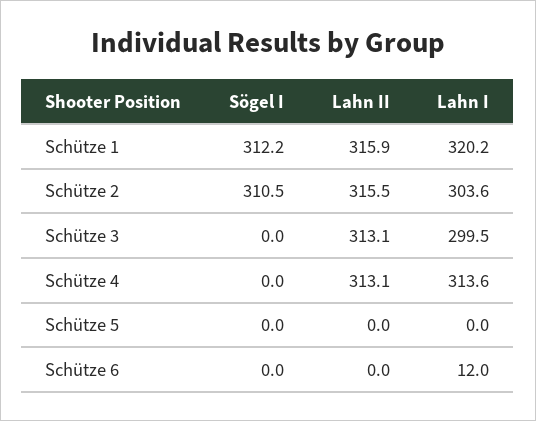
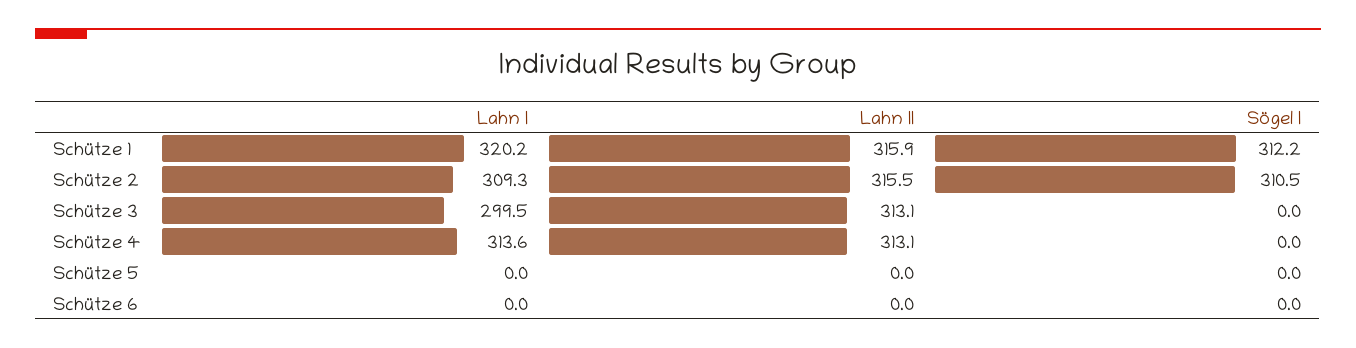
Lahn I, Schütze 2: 303.6 -> 309.3
Lahn I, Schütze 6: 12 -> 0

